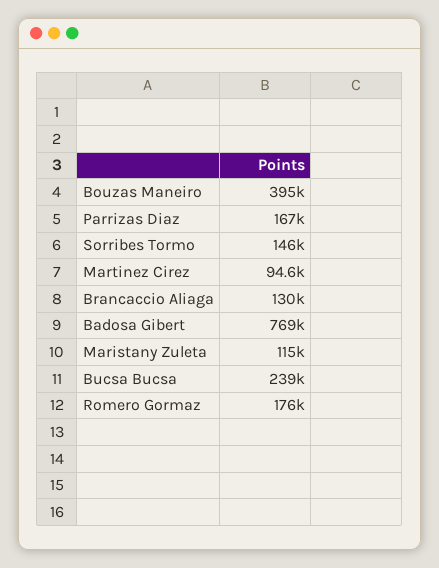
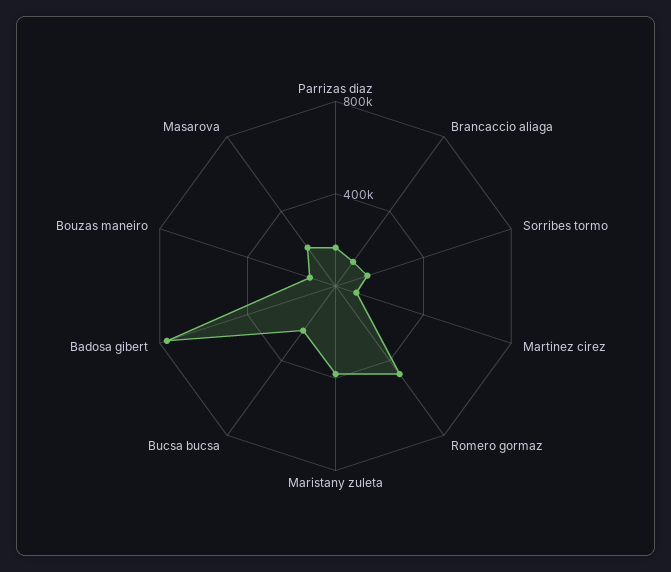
Bouzas Maneiro: 395000 -> 100000
Maristany Zuleta: 115000 -> 400000
Romero Gormaz: 176000 -> 500000
Masarova: none -> 200000

